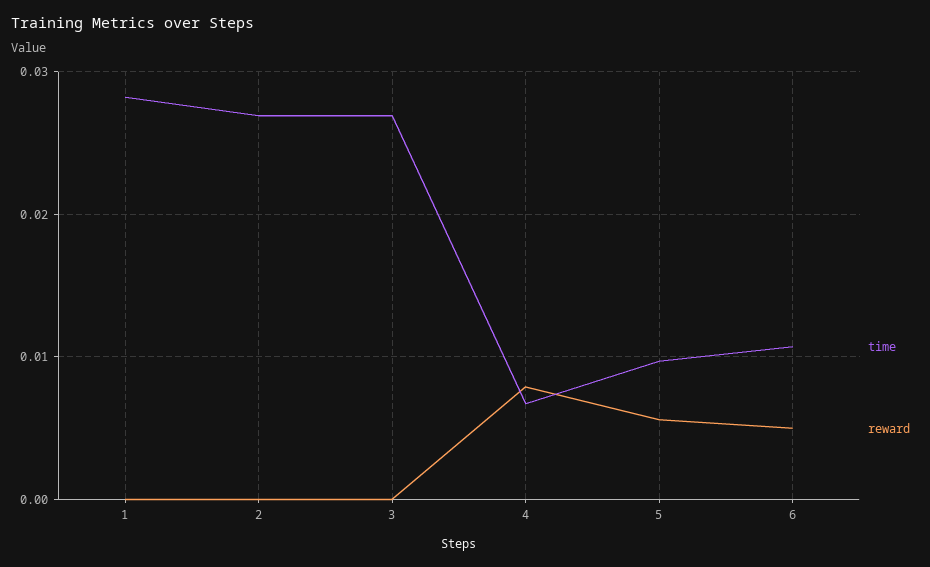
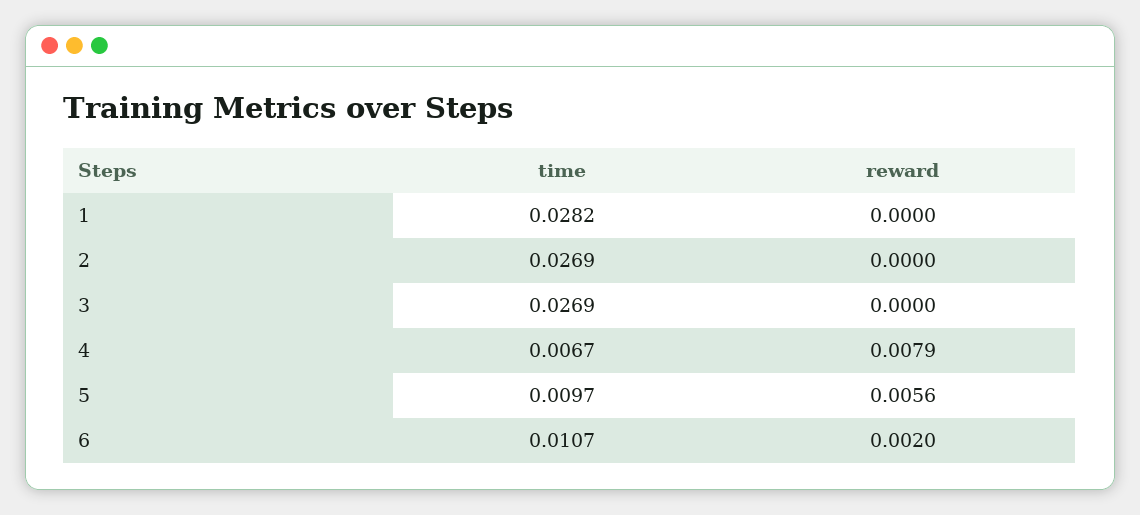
reward, 6: 0.005 -> 0.002

